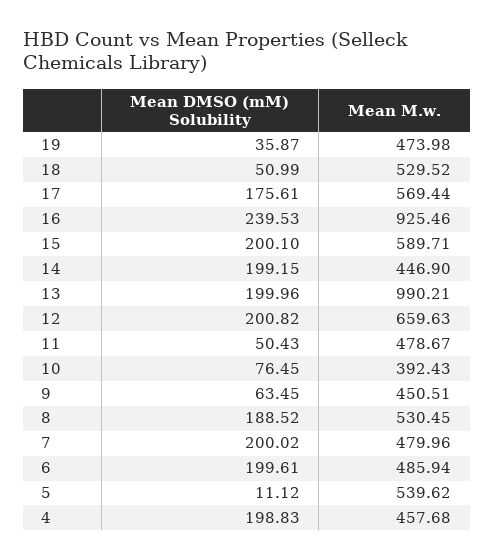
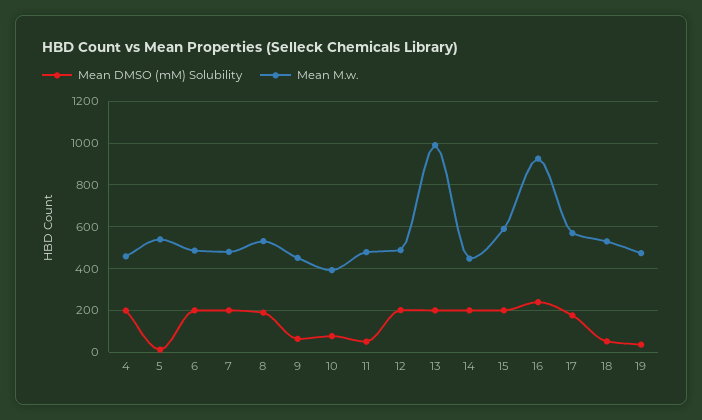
Mean M.w., 12: 659.63 -> 500

